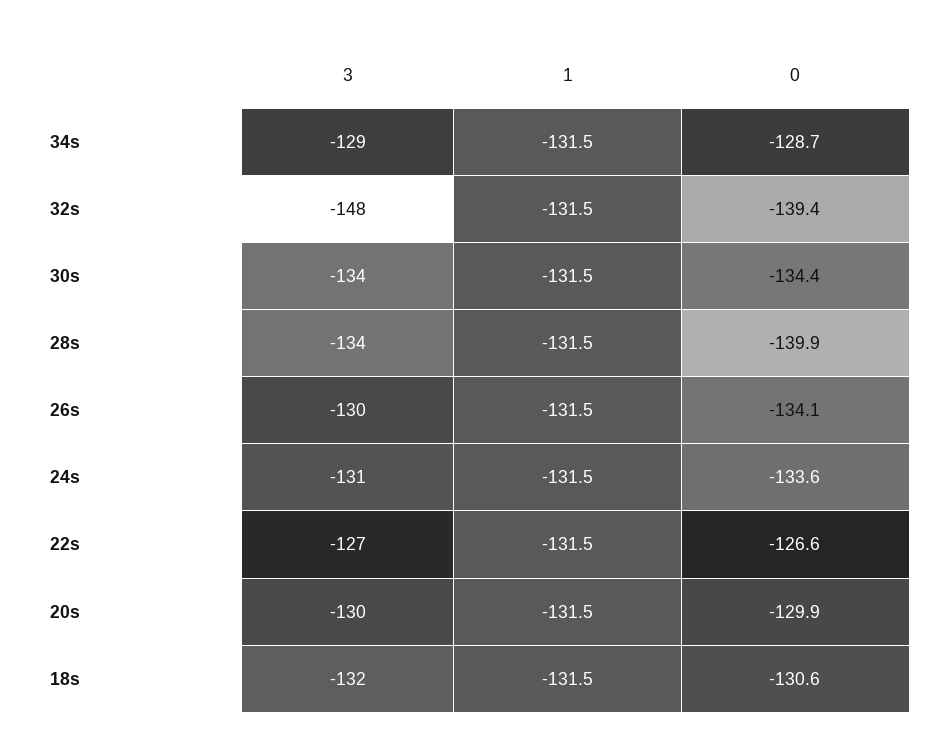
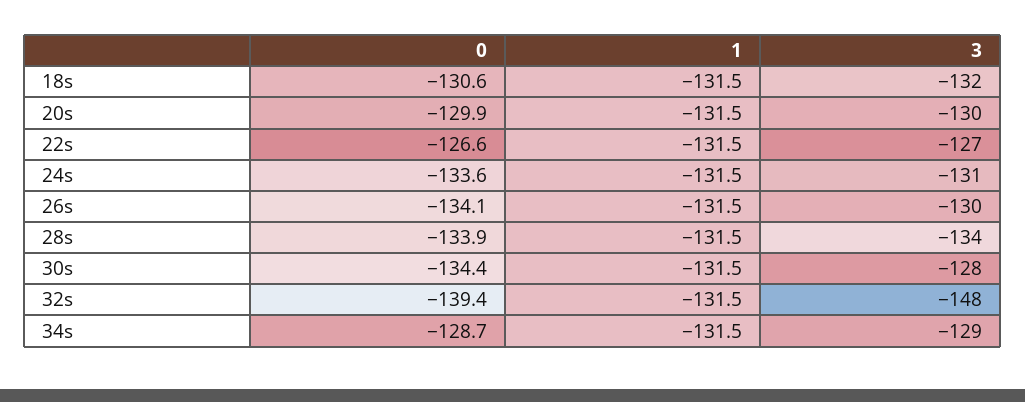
3, 30s: -134 -> -128
0, 28s: -139.9 -> -133.9

